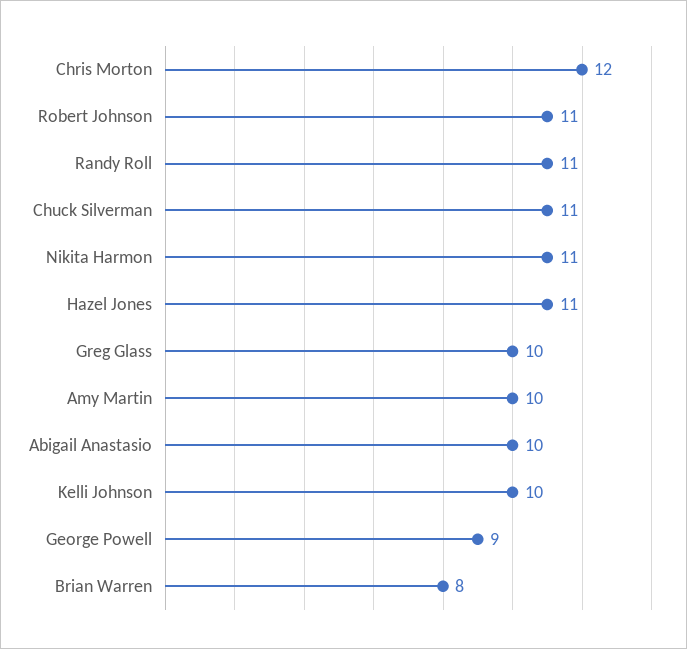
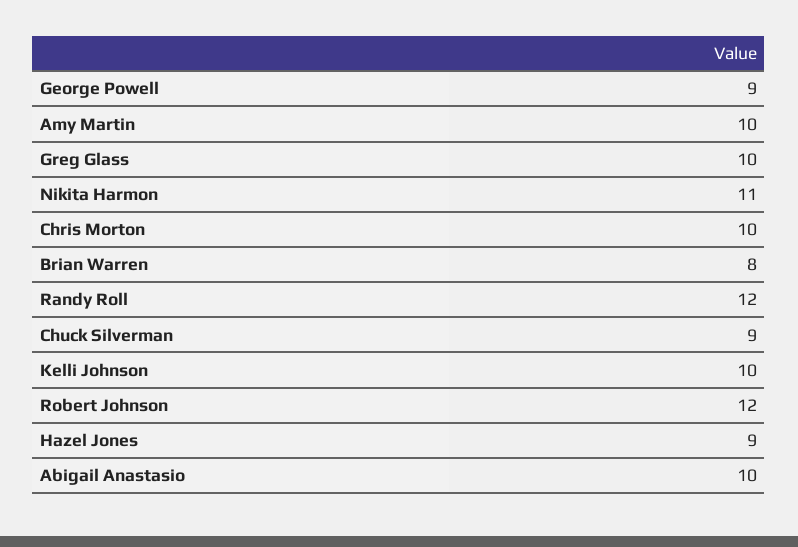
Chris Morton: 12 -> 10
Robert Johnson: 11 -> 12
Randy Roll: 11 -> 12
Chuck Silverman: 11 -> 9
Hazel Jones: 11 -> 9

